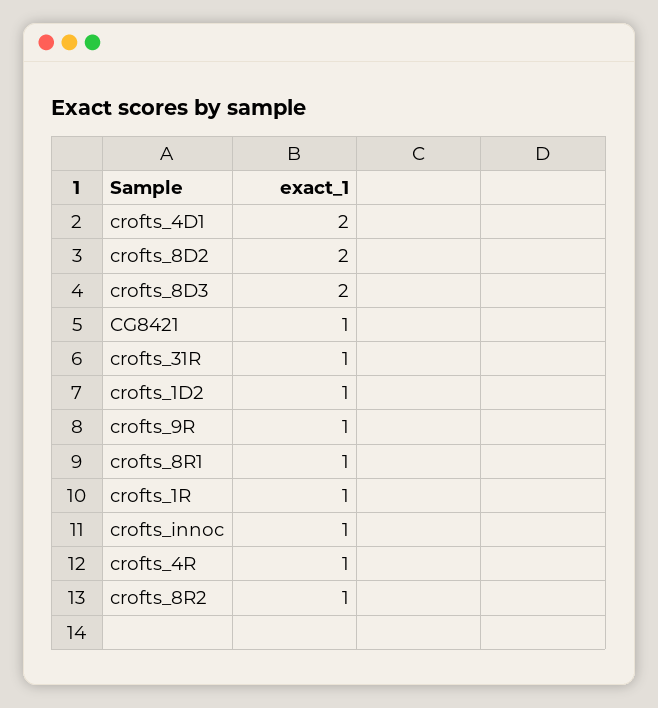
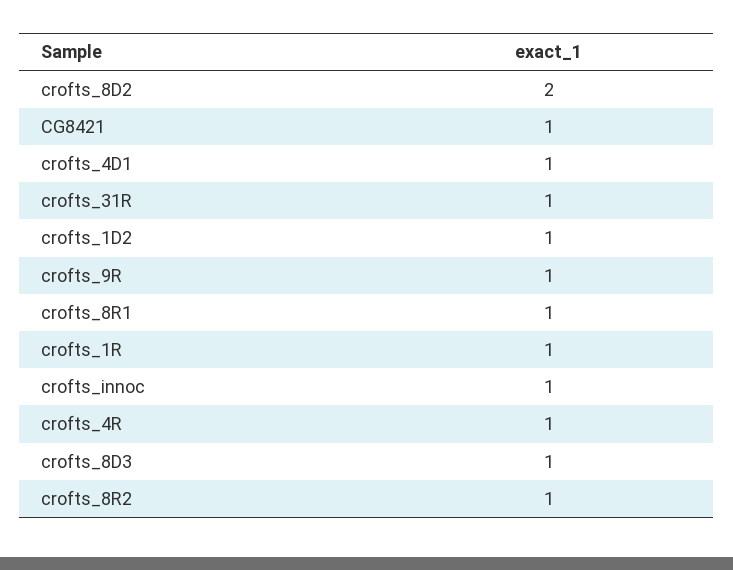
crofts_4D1: 2 -> 1
crofts_8D3: 2 -> 1

